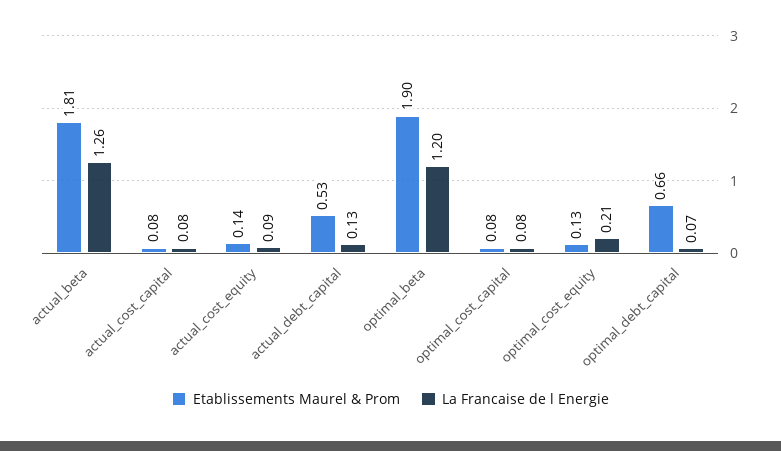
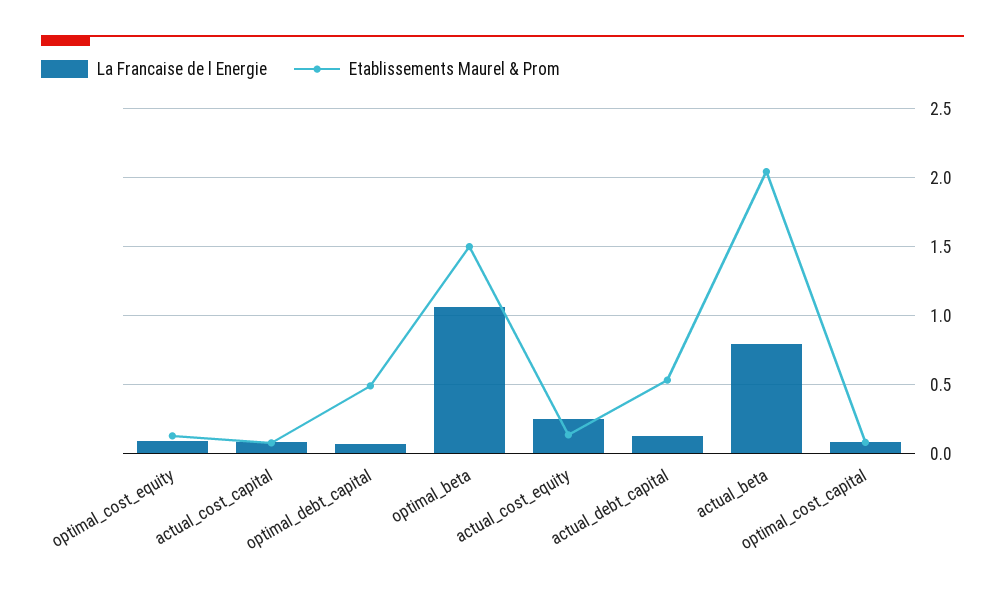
Etablissements Maurel & Prom, actual_beta: 1.81 -> 2.05
La Francaise de l Energie, actual_beta: 1.26 -> 0.8
La Francaise de l Energie, actual_cost_equity: 0.09 -> 0.25
Etablissements Maurel & Prom, optimal_beta: 1.9 -> 1.5
La Francaise de l Energie, optimal_beta: 1.2 -> 1.05
La Francaise de l Energie, optimal_cost_equity: 0.21 -> 0.1
Etablissements Maurel & Prom, optimal_debt_capital: 0.66 -> 0.5

